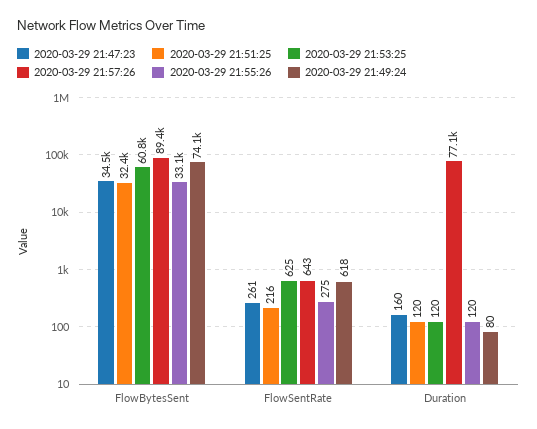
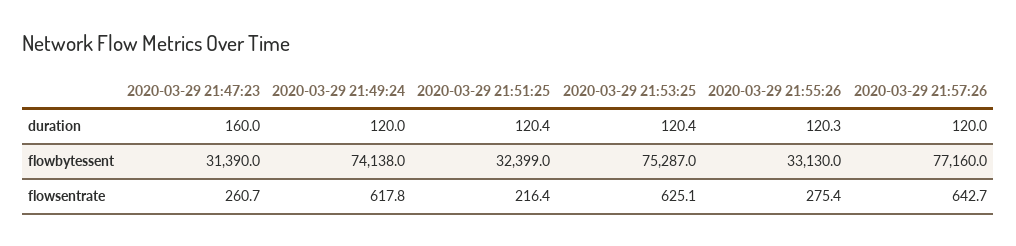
2020-03-29 21:47:23, FlowBytesSent: 34500 -> 31390
2020-03-29 21:53:25, FlowBytesSent: 60800 -> 75287
2020-03-29 21:57:26, FlowBytesSent: 89400 -> 77160
2020-03-29 21:57:26, Duration: 77100 -> 120
2020-03-29 21:49:24, Duration: 80 -> 120

